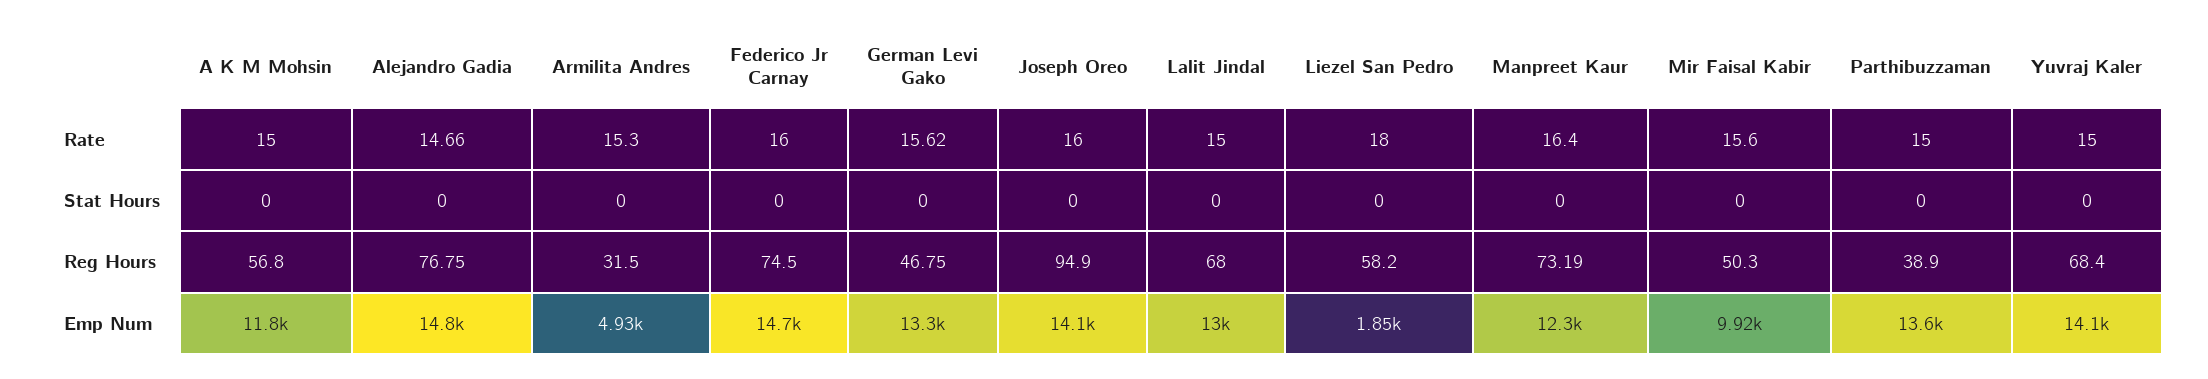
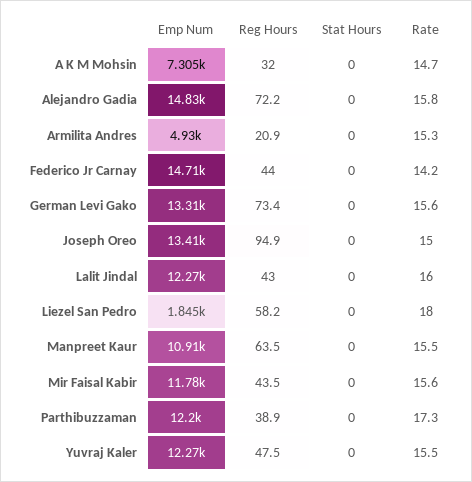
A K M Mohsin, Rate: 15 -> 14.7
Alejandro Gadia, Rate: 14.66 -> 15.8
Federico Jr Carnay, Rate: 16 -> 14.2
Joseph Oreo, Rate: 16 -> 15
Lalit Jindal, Rate: 15 -> 16
Manpreet Kaur, Rate: 16.4 -> 15.5
Parthibuzzaman, Rate: 15 -> 17.3
Yuvraj Kaler, Rate: 15 -> 15.5
A K M Mohsin, Reg Hours: 56.8 -> 32
Alejandro Gadia, Reg Hours: 76.75 -> 72.2
Armilita Andres, Reg Hours: 31.5 -> 20.9
Federico Jr Carnay, Reg Hours: 74.5 -> 44
German Levi Gako, Reg Hours: 46.75 -> 73.4
Lalit Jindal, Reg Hours: 68 -> 43
Manpreet Kaur, Reg Hours: 73.19 -> 63.5
Mir Faisal Kabir, Reg Hours: 50.3 -> 43.5
Yuvraj Kaler, Reg Hours: 68.4 -> 47.5
A K M Mohsin, Emp Num: 11800 -> 7305
Joseph Oreo, Emp Num: 14100 -> 13410
Lalit Jindal, Emp Num: 13000 -> 12270
Manpreet Kaur, Emp Num: 12300 -> 10910
Mir Faisal Kabir, Emp Num: 9920 -> 11780
Parthibuzzaman, Emp Num: 13600 -> 12200
Yuvraj Kaler, Emp Num: 14100 -> 12270

